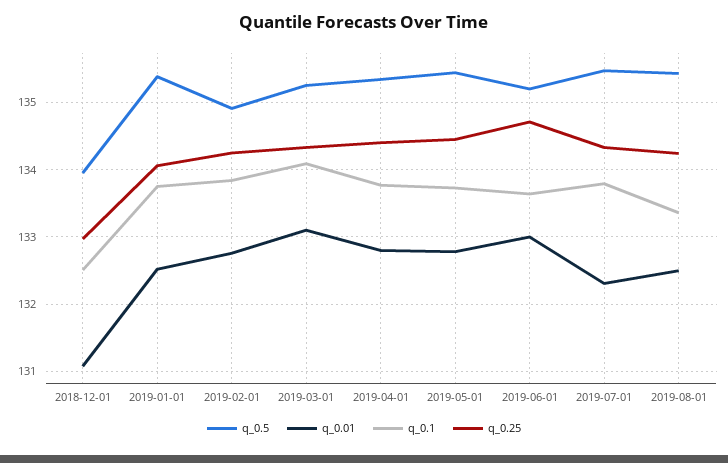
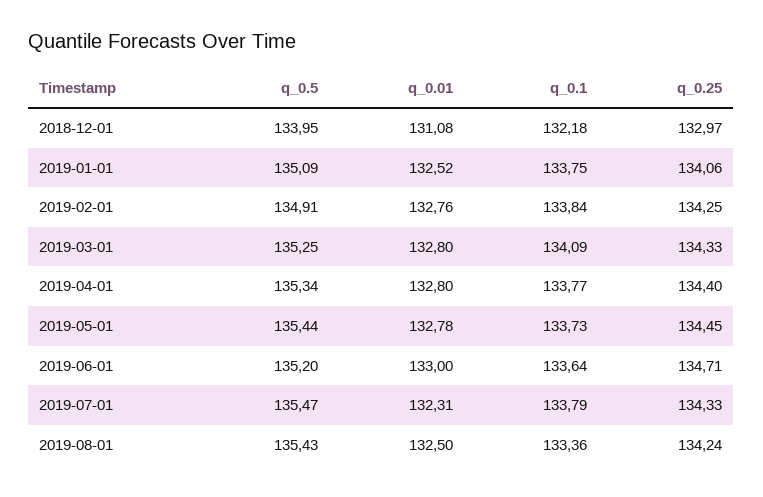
q_0.1, 2018-12-01: 132.5 -> 132.18
q_0.5, 2019-01-01: 135.4 -> 135.09
q_0.01, 2019-03-01: 133.1 -> 132.8

